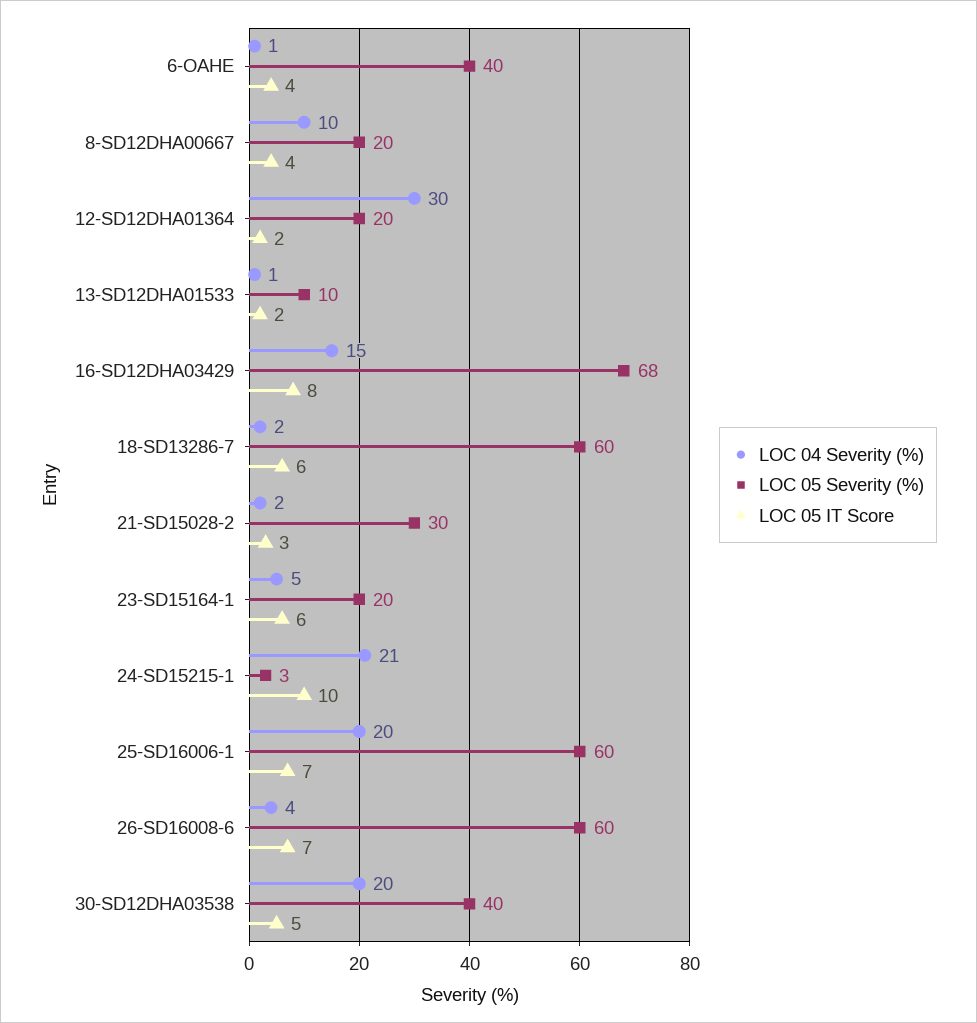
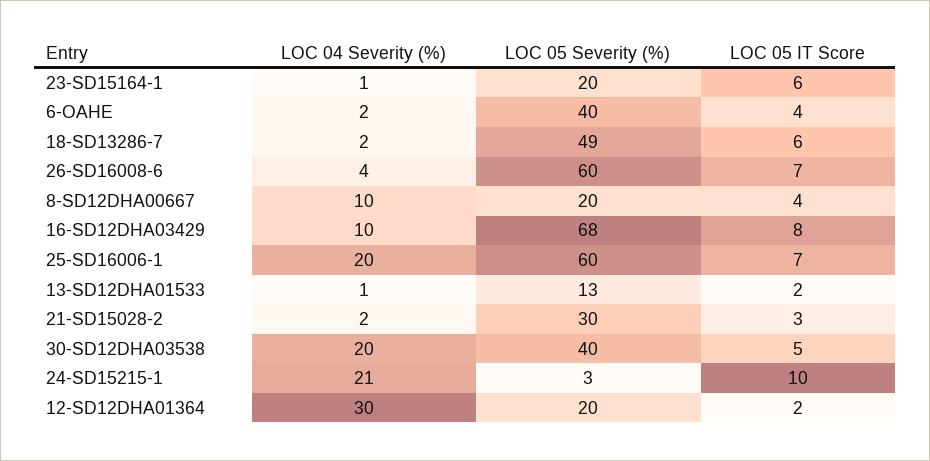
LOC 04 Severity (%), 6-OAHE: 1 -> 2
LOC 05 Severity (%), 13-SD12DHA01533: 10 -> 13
LOC 04 Severity (%), 16-SD12DHA03429: 15 -> 10
LOC 05 Severity (%), 18-SD13286-7: 60 -> 49
LOC 04 Severity (%), 23-SD15164-1: 5 -> 1

